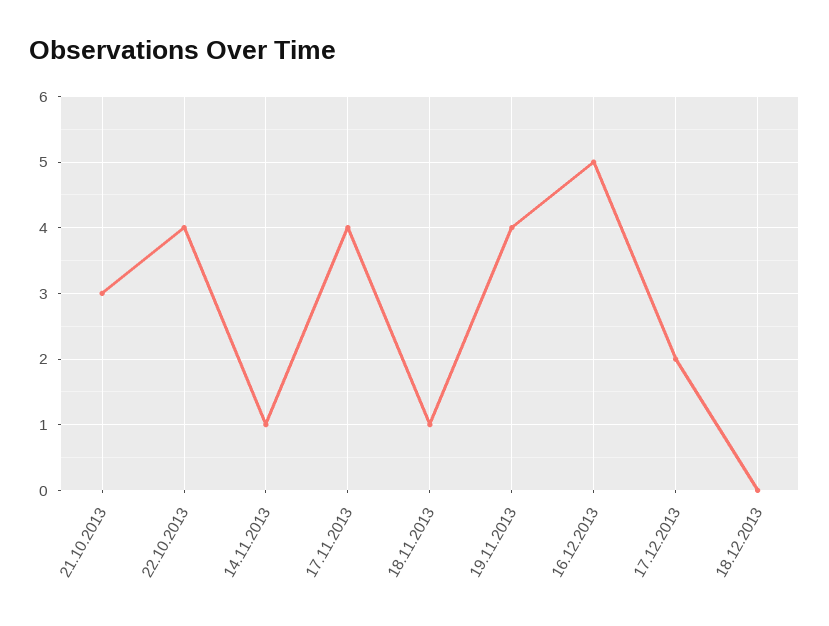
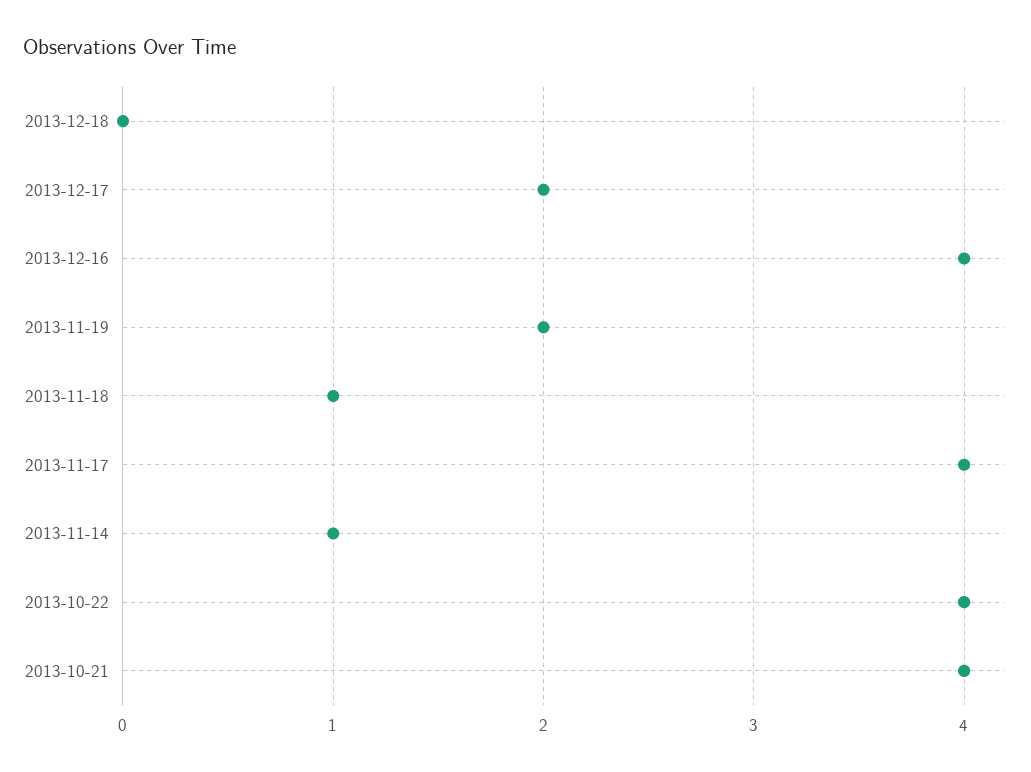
21.10.2013: 3 -> 4
19.11.2013: 4 -> 2
16.12.2013: 5 -> 4

